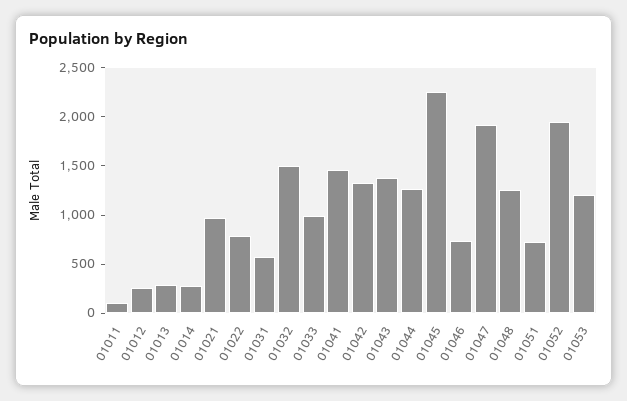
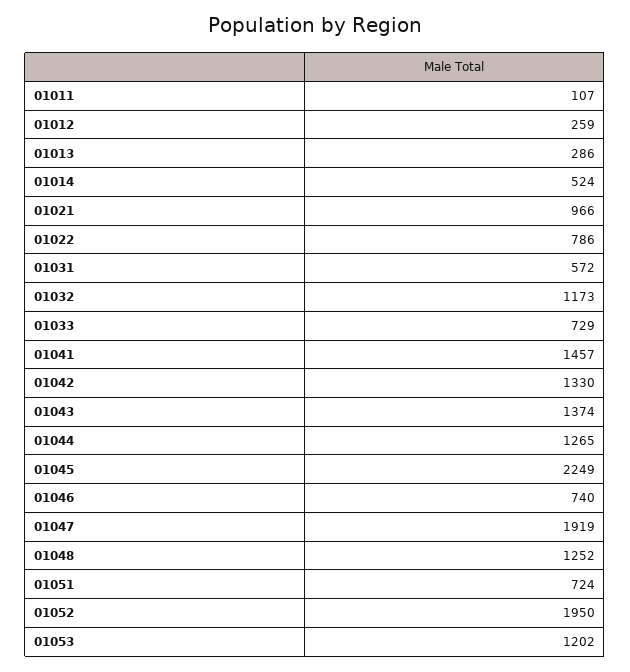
01014: 300 -> 524
01032: 1500 -> 1173
01033: 1000 -> 729

